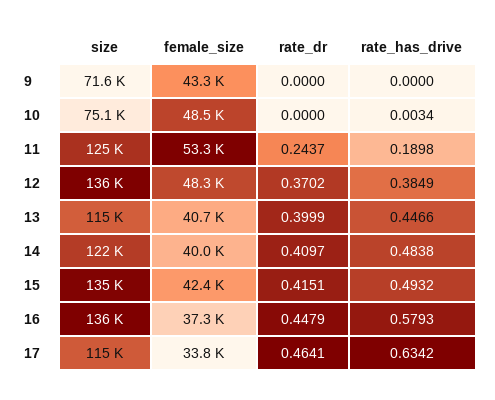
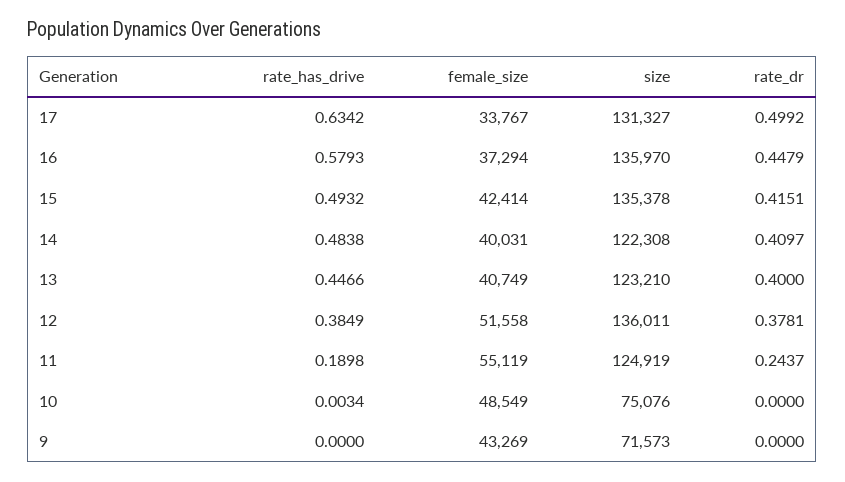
female_size, 11: 53300 -> 55119
female_size, 12: 48300 -> 51558
rate_dr, 12: 0.3702 -> 0.3781
size, 13: 115000 -> 123210
rate_dr, 13: 0.3999 -> 0.4
size, 17: 115000 -> 131327
rate_dr, 17: 0.4641 -> 0.4992

